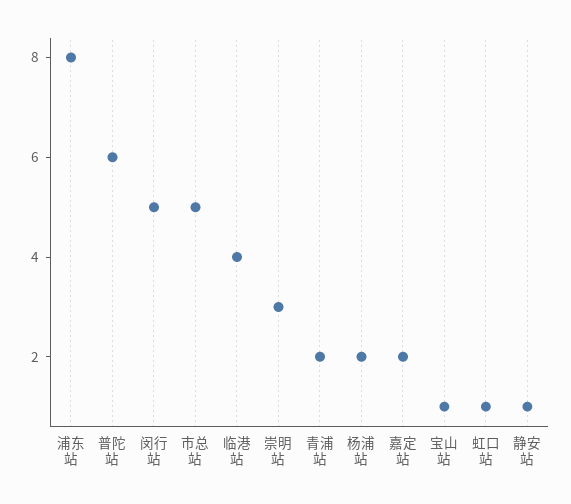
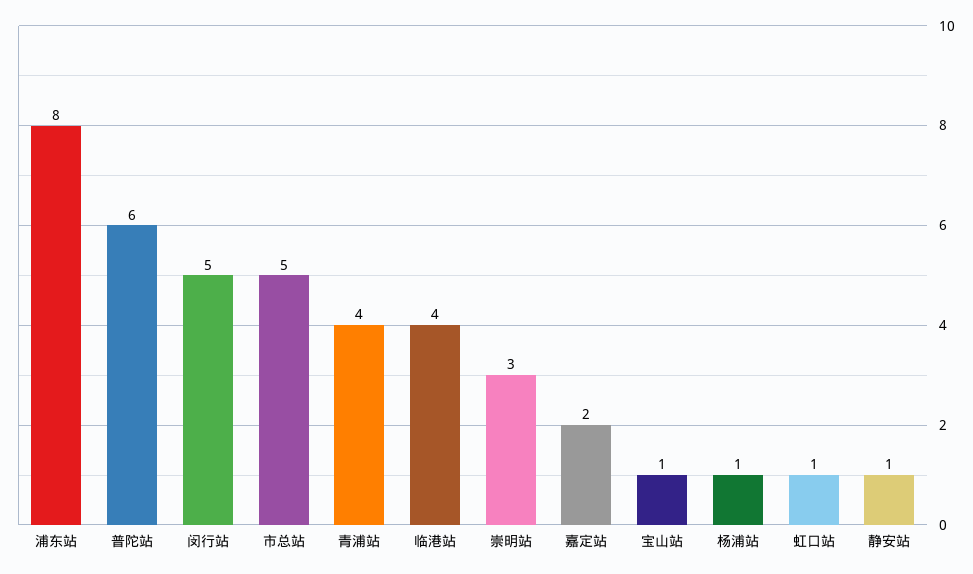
青浦站: 2 -> 4
杨浦站: 2 -> 1

